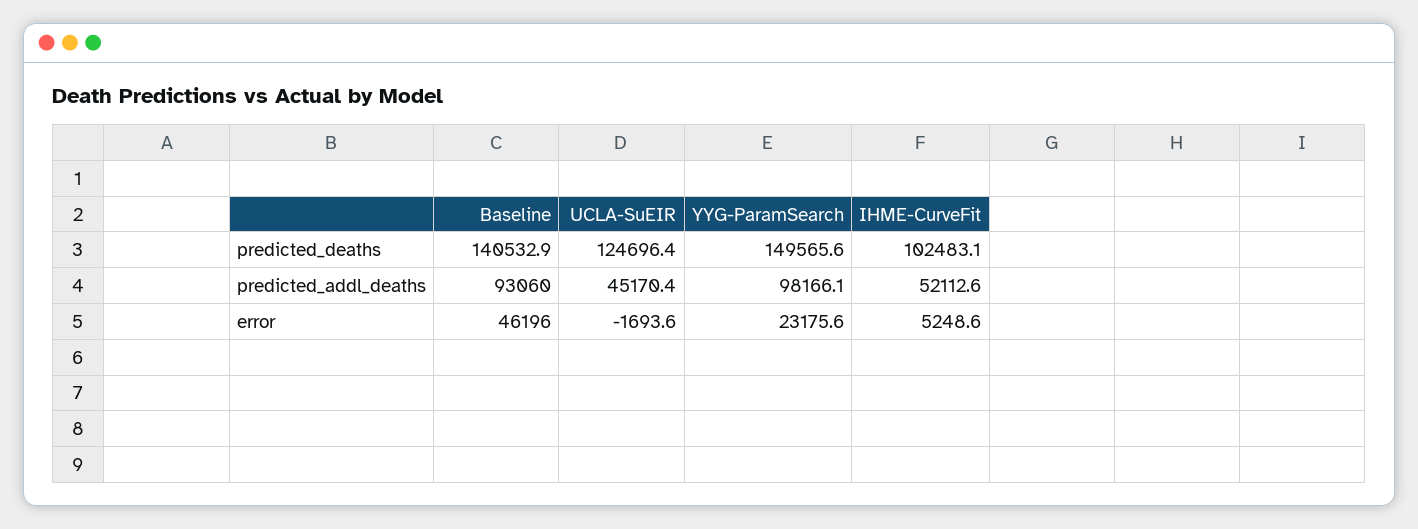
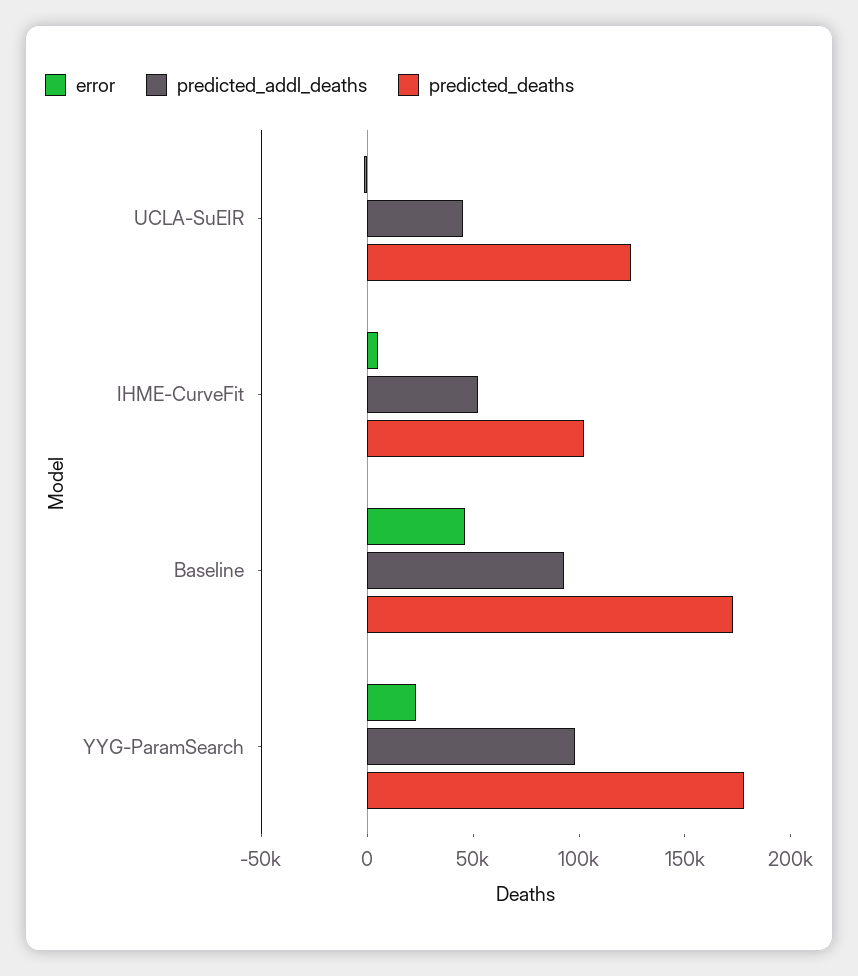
predicted_deaths, Baseline: 140532.9 -> 170000
predicted_deaths, YYG-ParamSearch: 149565.6 -> 180000

